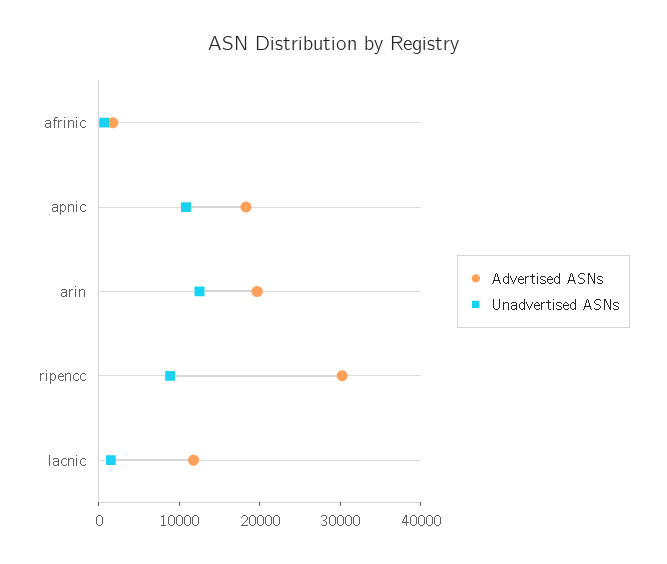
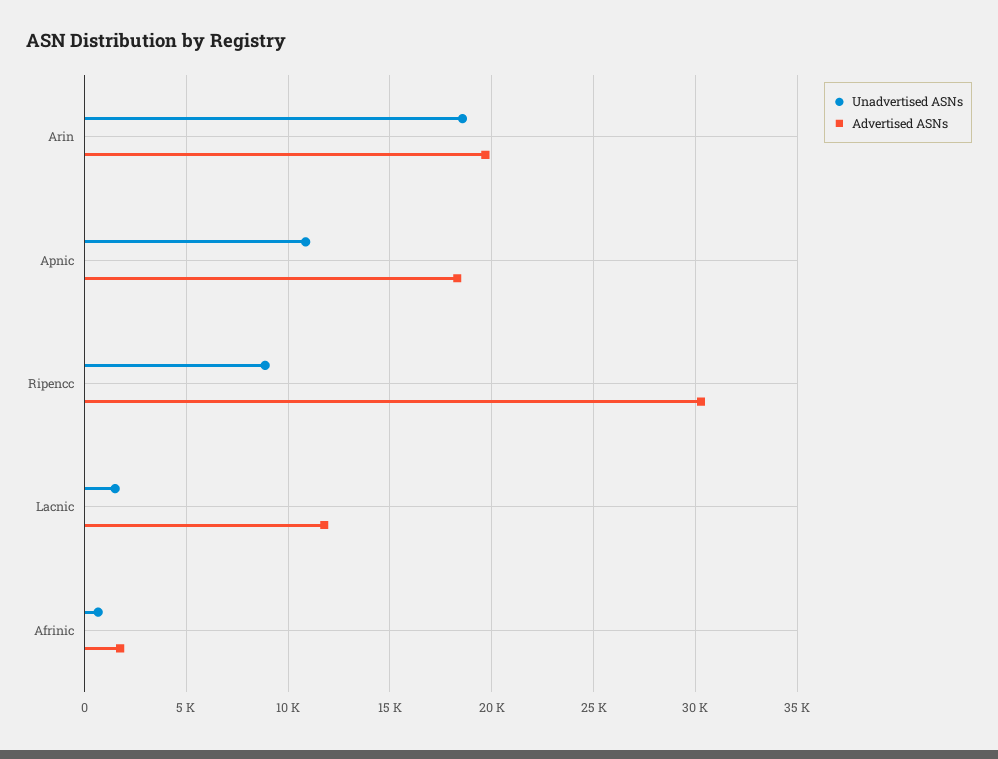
Unadvertised ASNs, arin: 12000 -> 18500

